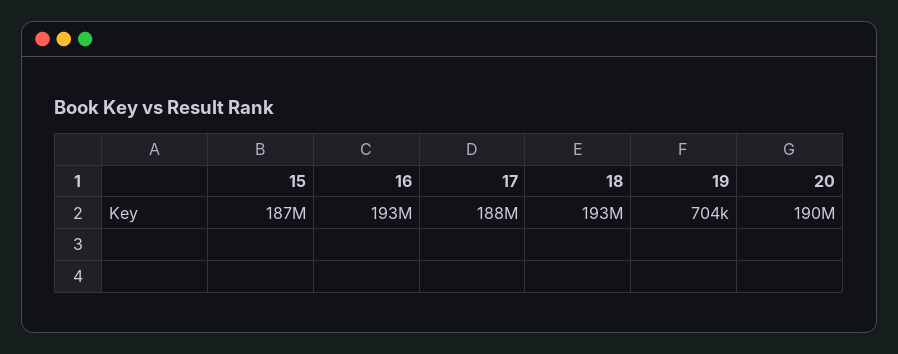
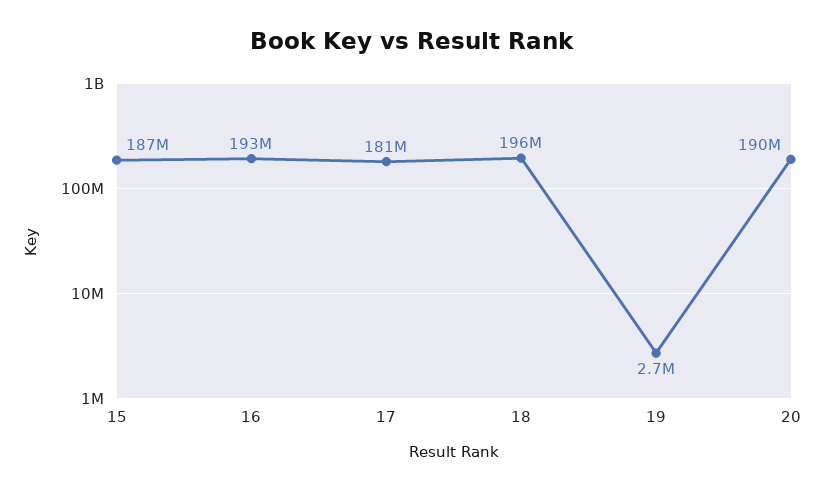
17: 188000000 -> 181000000
18: 193000000 -> 196000000
19: 704000 -> 2700000

